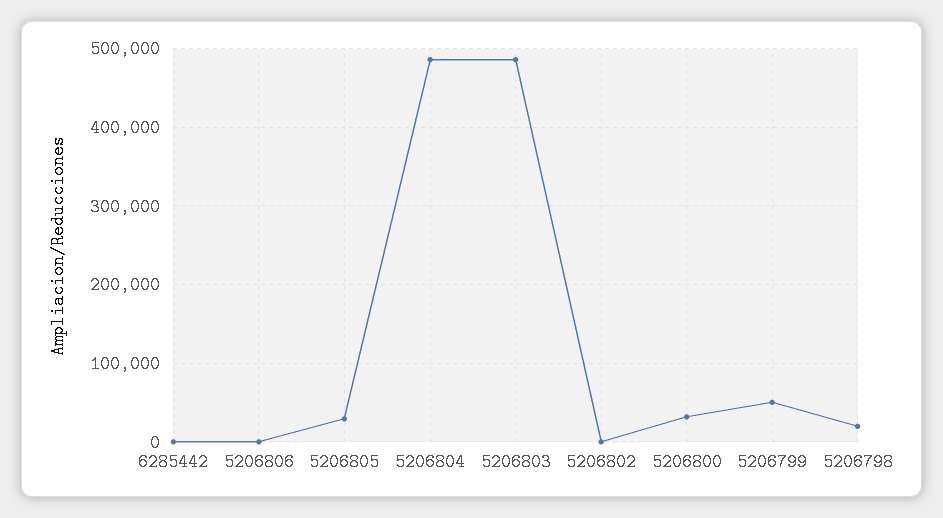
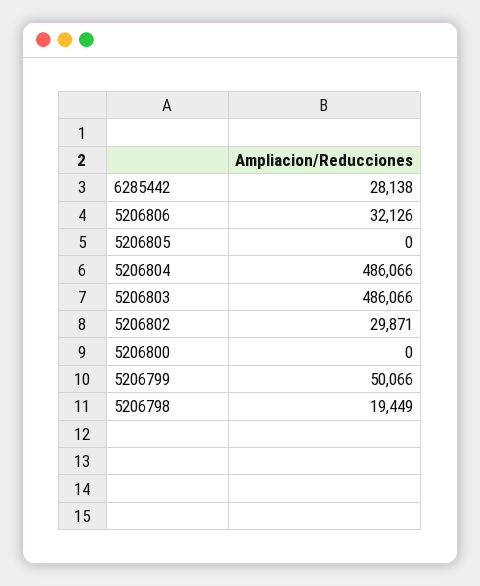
6285442: 0 -> 28138
5206806: 0 -> 32126
5206805: 30000 -> 0
5206802: 0 -> 29871
5206800: 30000 -> 0

